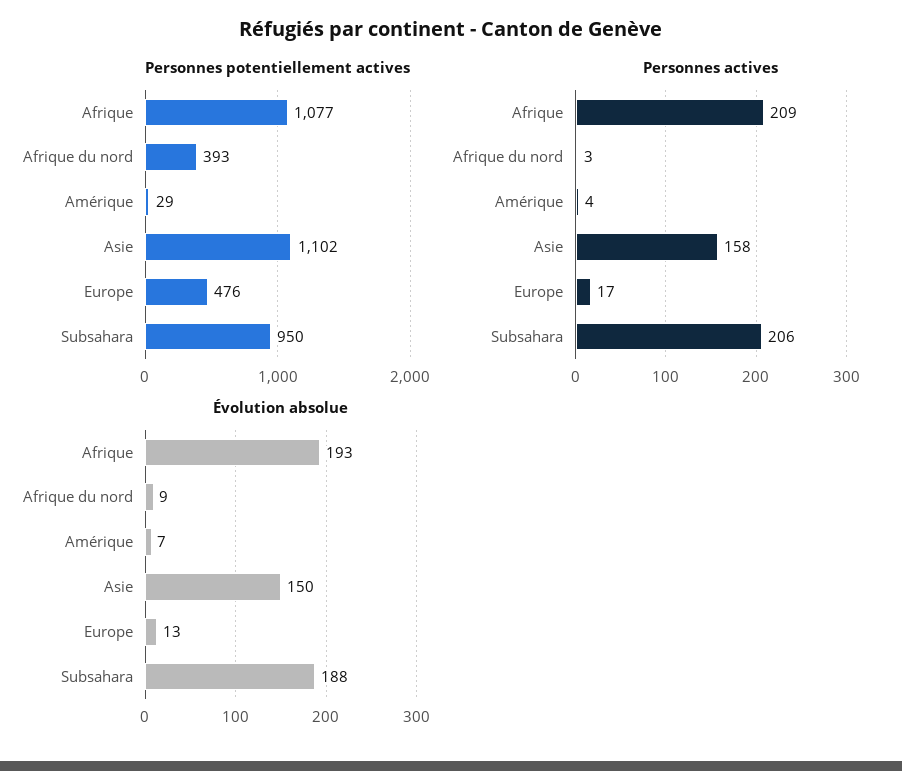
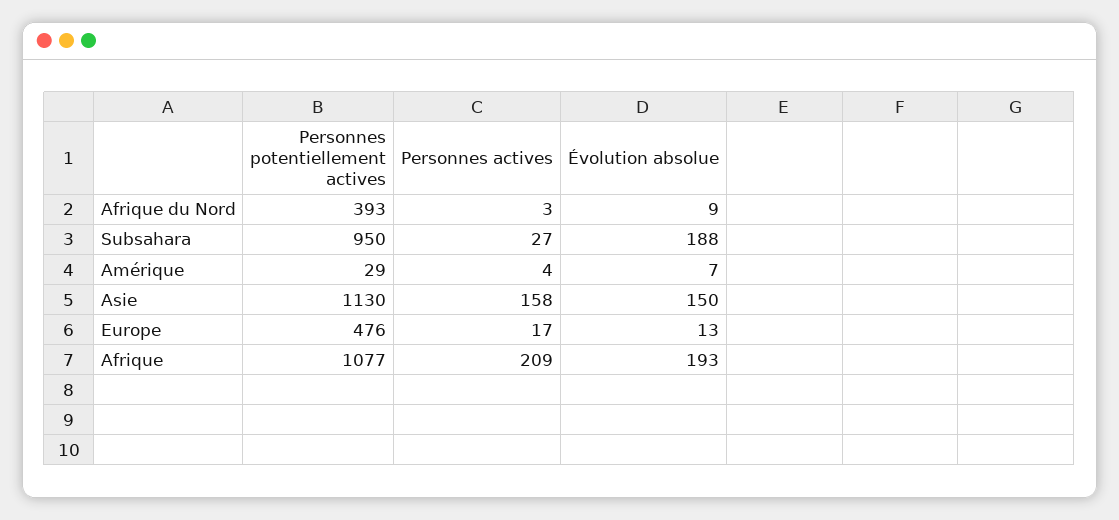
Personnes potentiellement actives, Asie: 1102 -> 1130
Personnes actives, Subsahara: 206 -> 27

